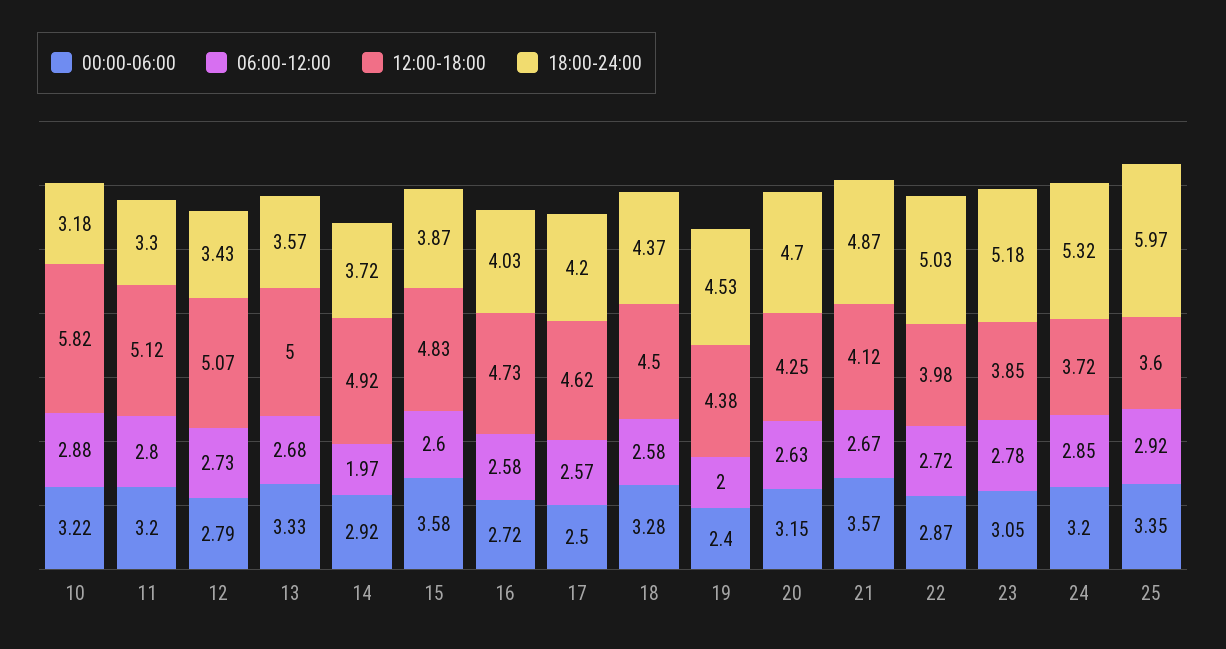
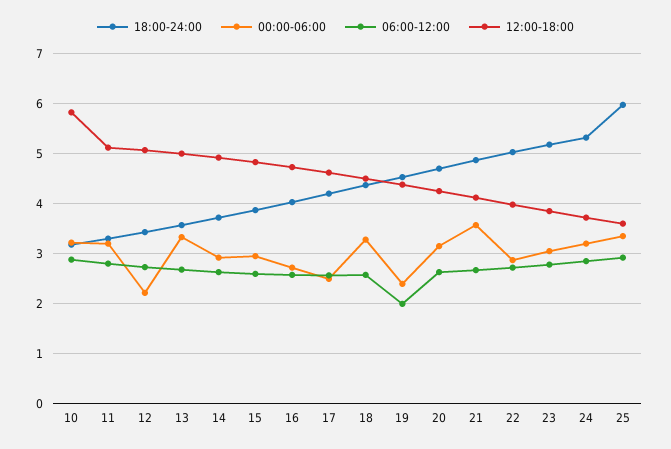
00:00-06:00, 12: 2.79 -> 2.2
06:00-12:00, 14: 1.97 -> 2.6
00:00-06:00, 15: 3.58 -> 3

